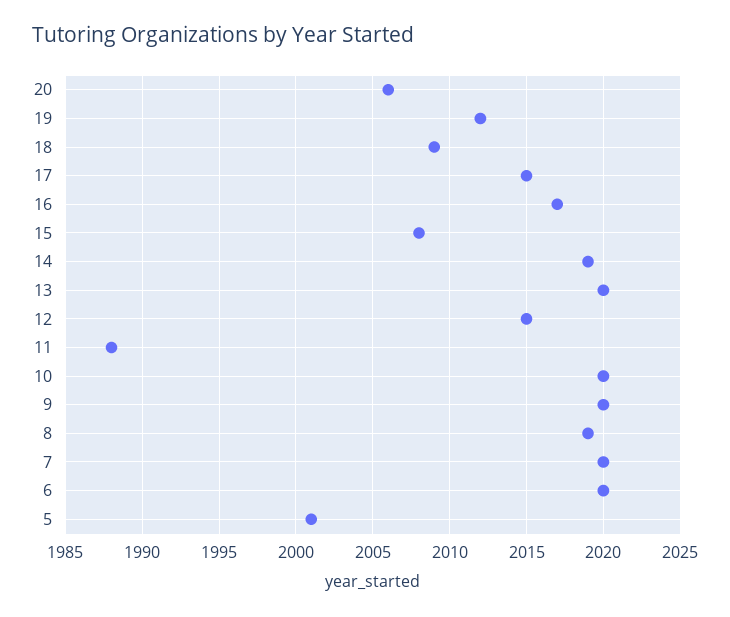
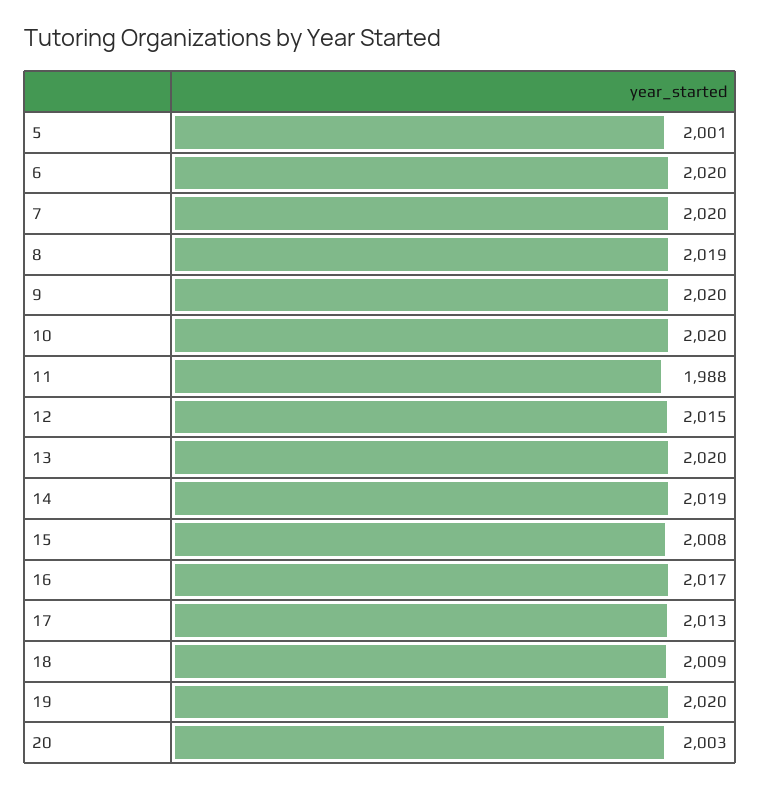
20: 2006 -> 2003
19: 2012 -> 2020
17: 2015 -> 2013

